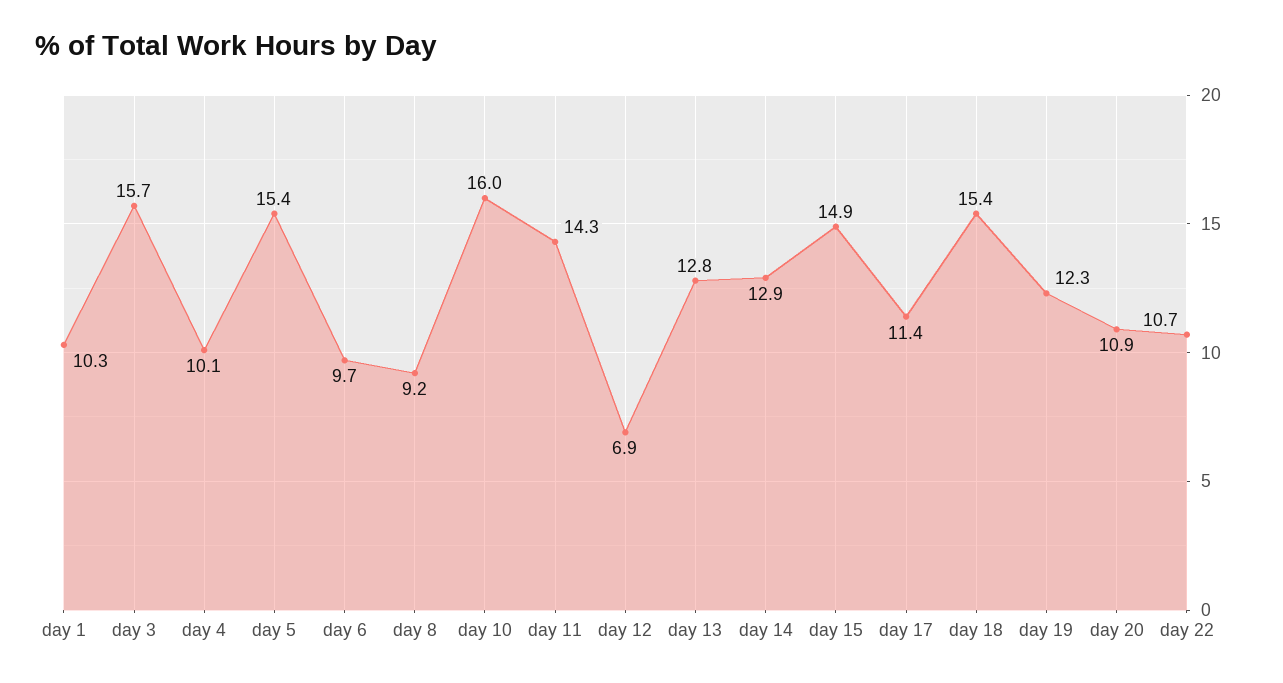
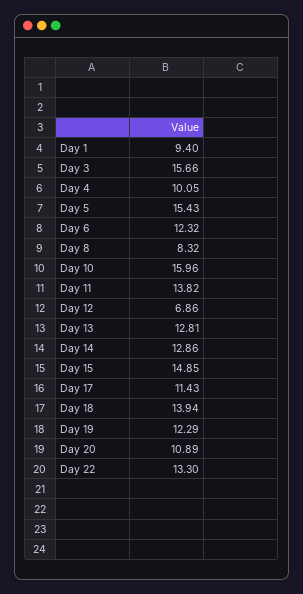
day 1: 10.3 -> 9.4
day 6: 9.7 -> 12.32
day 8: 9.2 -> 8.32
day 11: 14.3 -> 13.82
day 18: 15.4 -> 13.94
day 22: 10.7 -> 13.3

